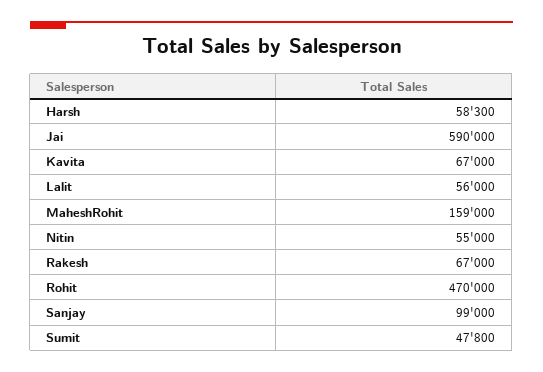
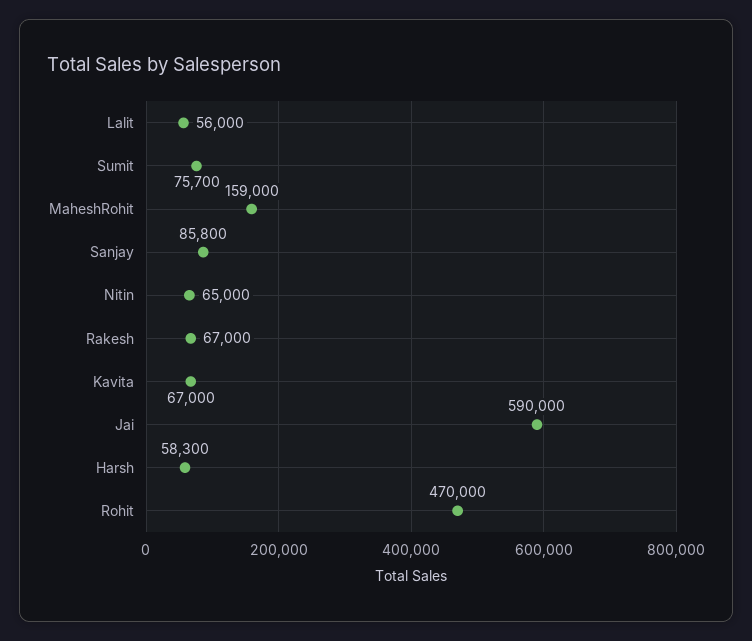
Nitin: 55000 -> 65000
Sanjay: 99000 -> 85800
Sumit: 47800 -> 75700

